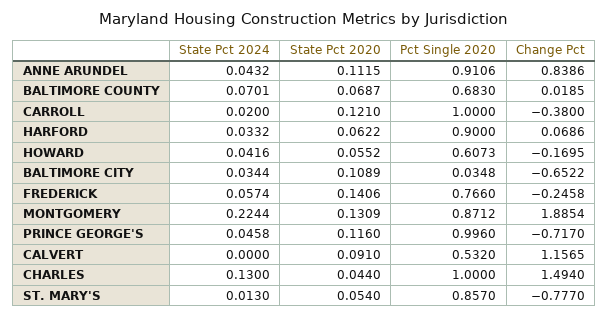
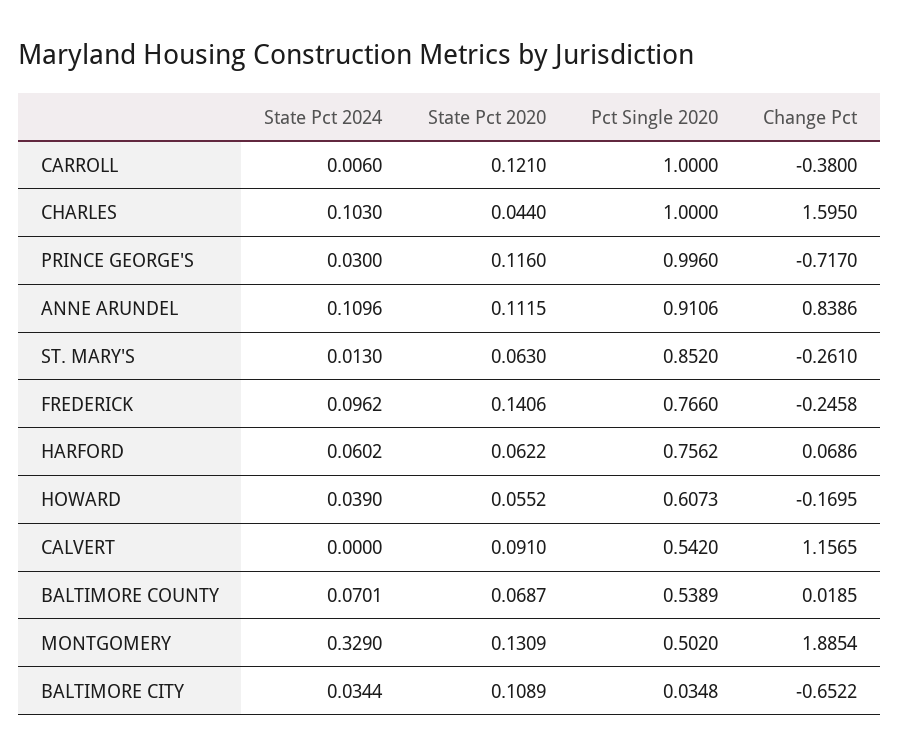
State Pct 2024, ANNE ARUNDEL: 0.0432 -> 0.1096
Pct Single 2020, BALTIMORE COUNTY: 0.683 -> 0.5389
State Pct 2024, CARROLL: 0.02 -> 0.006
State Pct 2024, HARFORD: 0.0332 -> 0.0602
Pct Single 2020, HARFORD: 0.9 -> 0.7562
State Pct 2024, HOWARD: 0.0416 -> 0.039
State Pct 2024, FREDERICK: 0.0574 -> 0.0962
State Pct 2024, MONTGOMERY: 0.2244 -> 0.329
Pct Single 2020, MONTGOMERY: 0.8712 -> 0.502
State Pct 2024, PRINCE GEORGE'S: 0.0458 -> 0.03
Pct Single 2020, CALVERT: 0.532 -> 0.542
State Pct 2024, CHARLES: 0.13 -> 0.103
Change Pct, CHARLES: 1.494 -> 1.595
State Pct 2020, ST. MARY'S: 0.054 -> 0.063
Pct Single 2020, ST. MARY'S: 0.857 -> 0.852
Change Pct, ST. MARY'S: -0.777 -> -0.261

